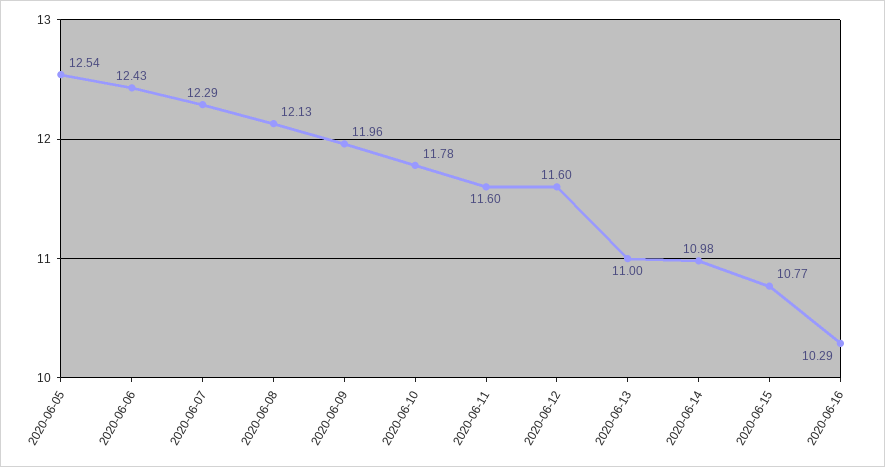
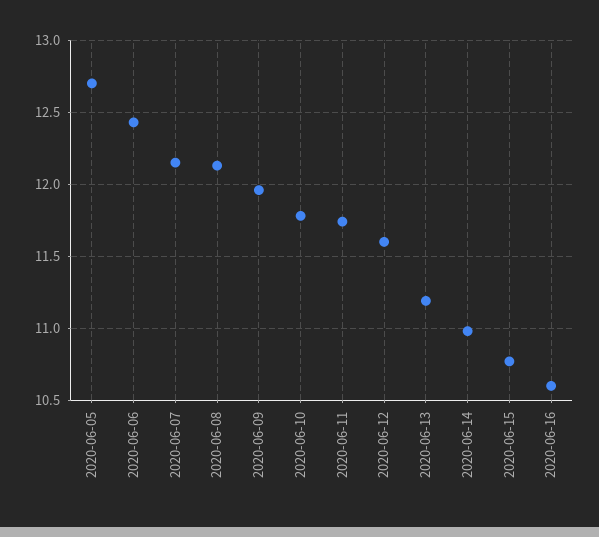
2020-06-05: 12.54 -> 12.7
2020-06-07: 12.29 -> 12.15
2020-06-11: 11.6 -> 11.75
2020-06-13: 11 -> 11.2
2020-06-16: 10.29 -> 10.6

